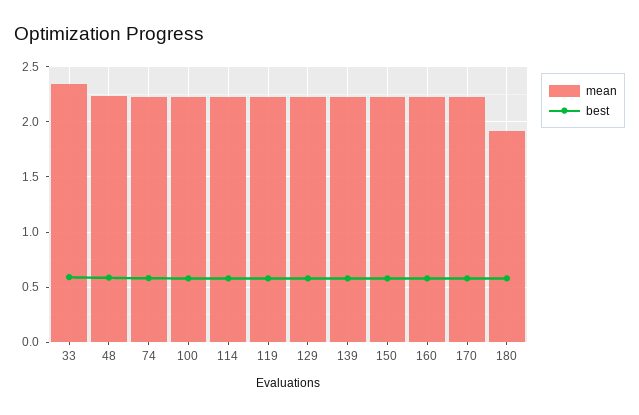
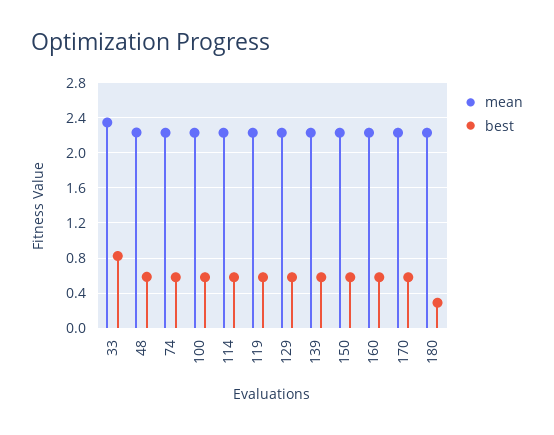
best, 33: 0.6 -> 0.8
mean, 180: 1.9 -> 2.2
best, 180: 0.6 -> 0.3

